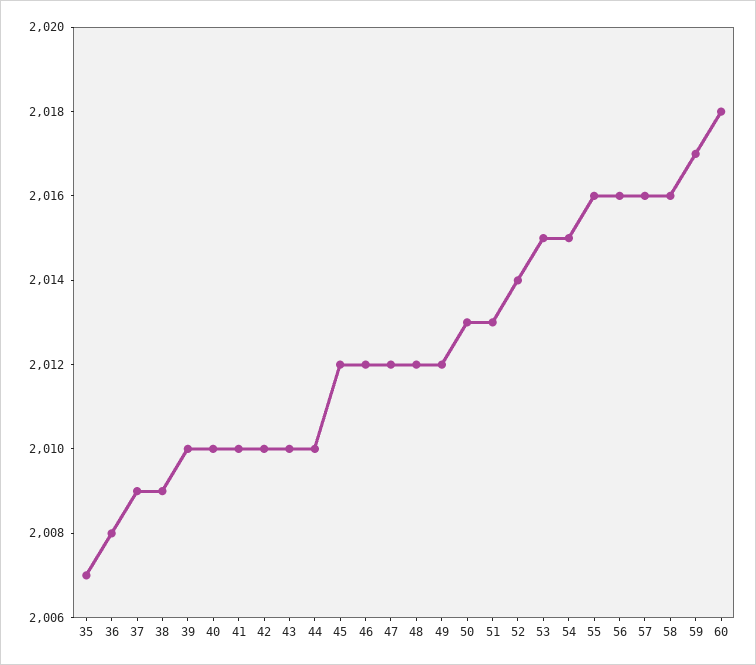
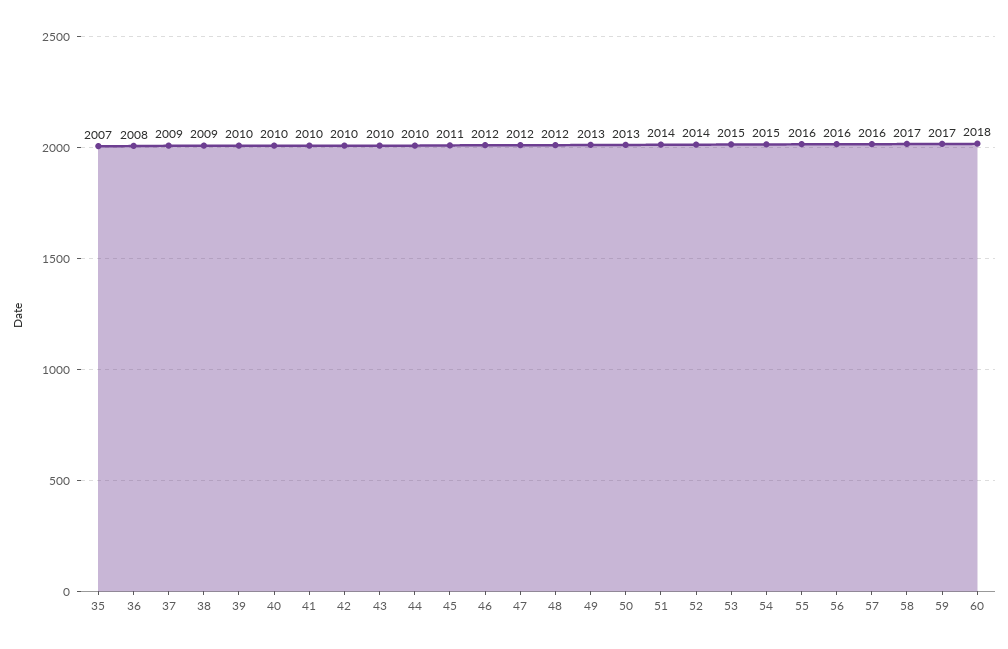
45: 2012 -> 2011
49: 2012 -> 2013
51: 2013 -> 2014
58: 2016 -> 2017

